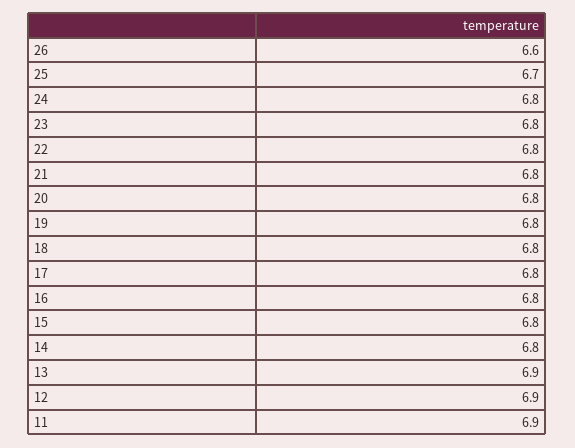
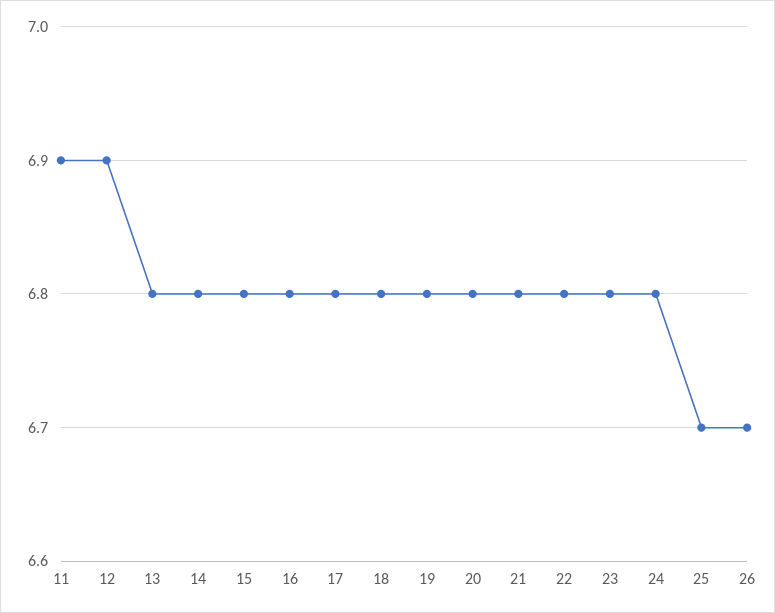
26: 6.6 -> 6.7
13: 6.9 -> 6.8

